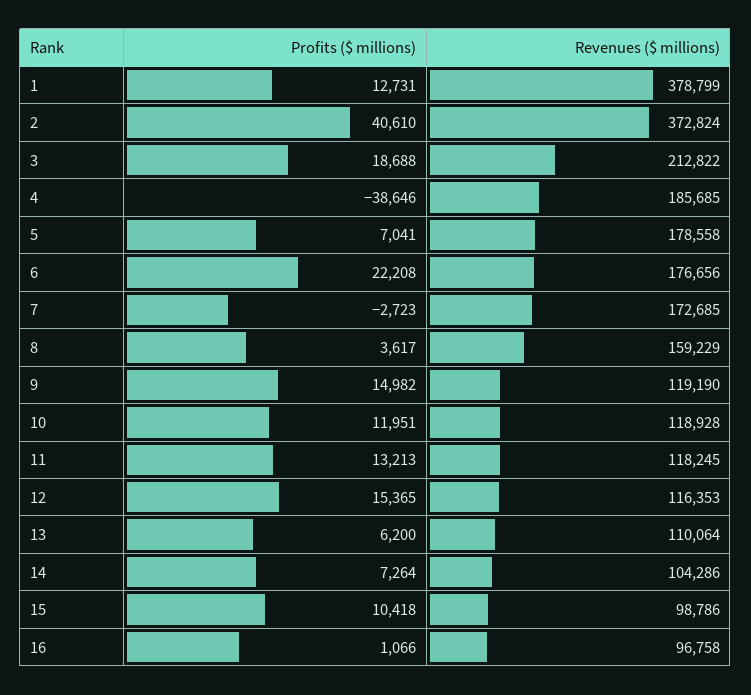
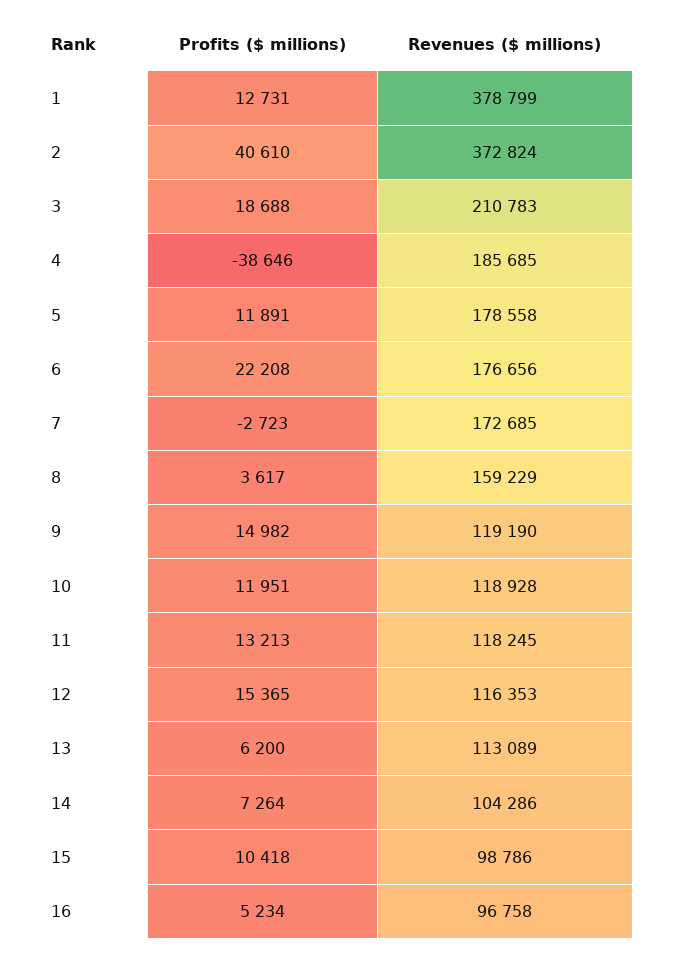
Revenues ($ millions), 3: 212822 -> 210783
Profits ($ millions), 5: 7041 -> 11891
Revenues ($ millions), 13: 110064 -> 113089
Profits ($ millions), 16: 1066 -> 5234

